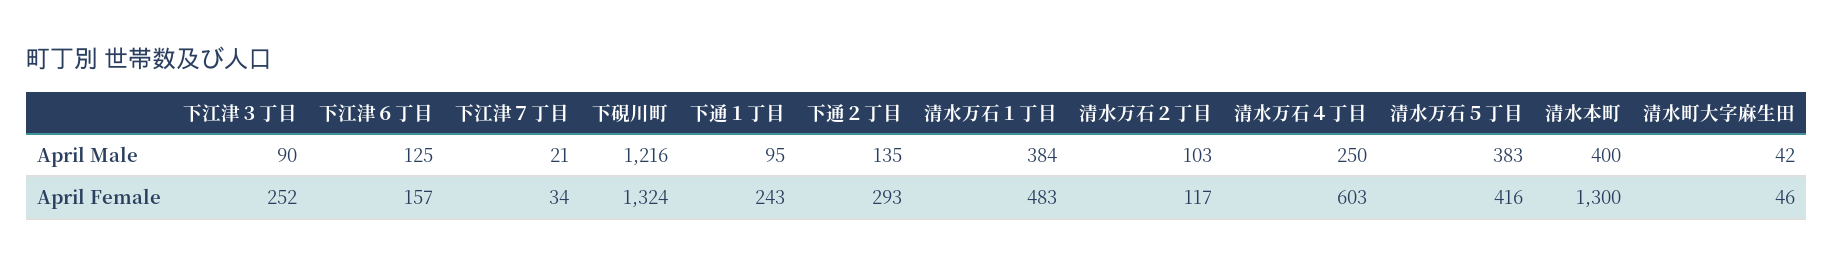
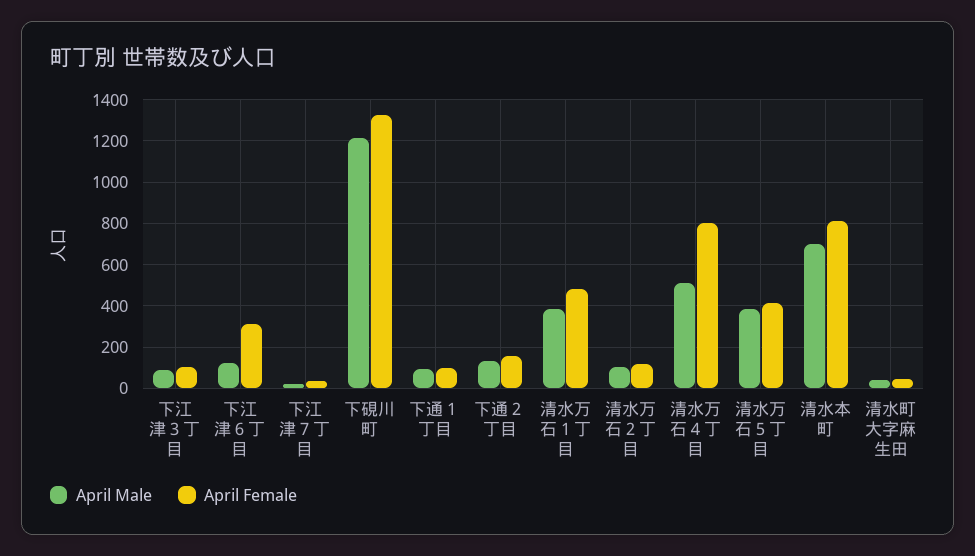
April Male, 清水万石４丁目: 250 -> 500
April Male, 清水本町: 400 -> 700
April Female, 下江津３丁目: 252 -> 100
April Female, 下江津６丁目: 157 -> 300
April Female, 下通１丁目: 243 -> 100
April Female, 下通２丁目: 293 -> 150
April Female, 清水万石４丁目: 603 -> 800
April Female, 清水本町: 1300 -> 800

